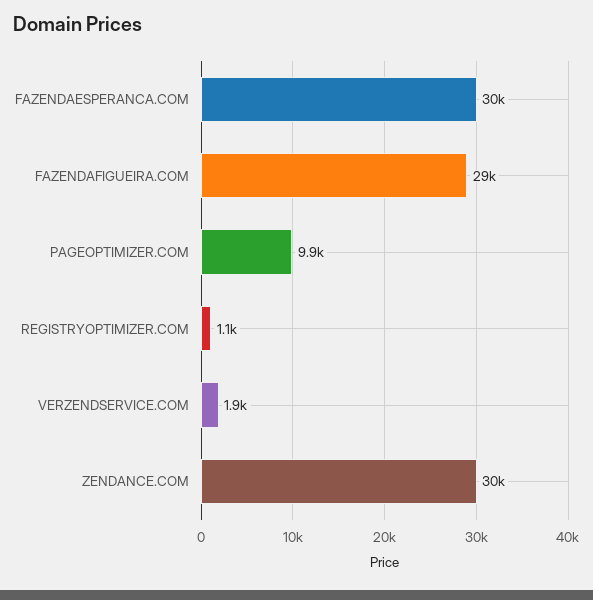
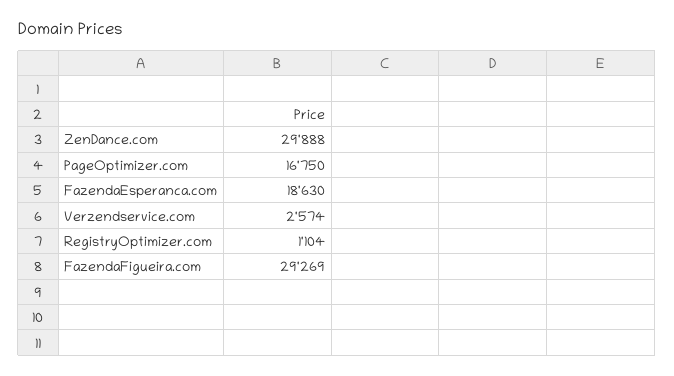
FAZENDAESPERANCA.COM: 30000 -> 18630
PAGEOPTIMIZER.COM: 9900 -> 16750
VERZENDSERVICE.COM: 1900 -> 2574

